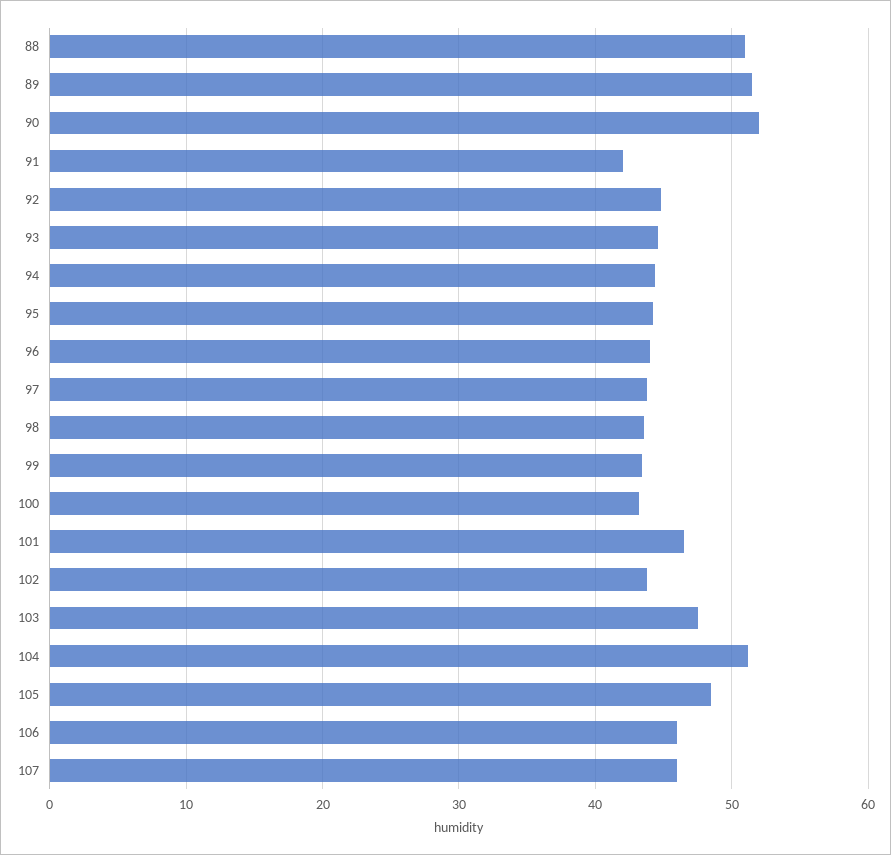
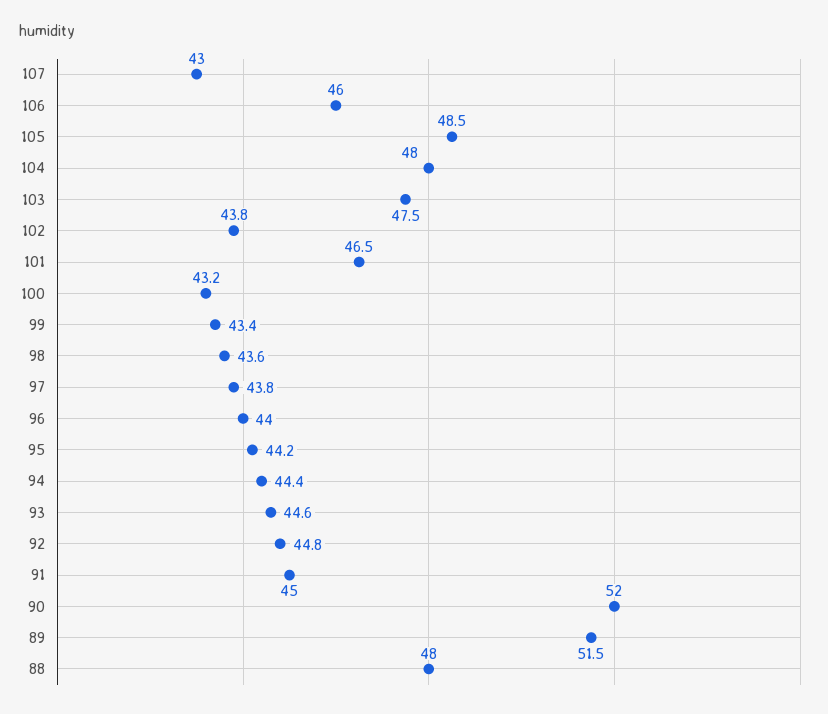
88: 51 -> 48
91: 42 -> 45
104: 51 -> 48
107: 46 -> 43

